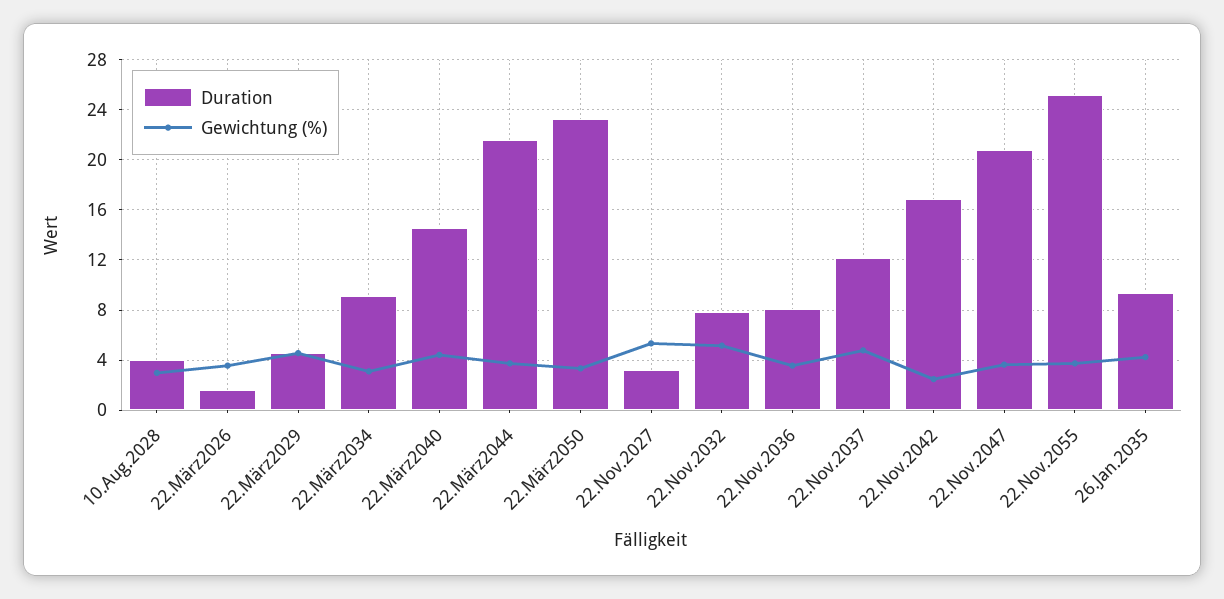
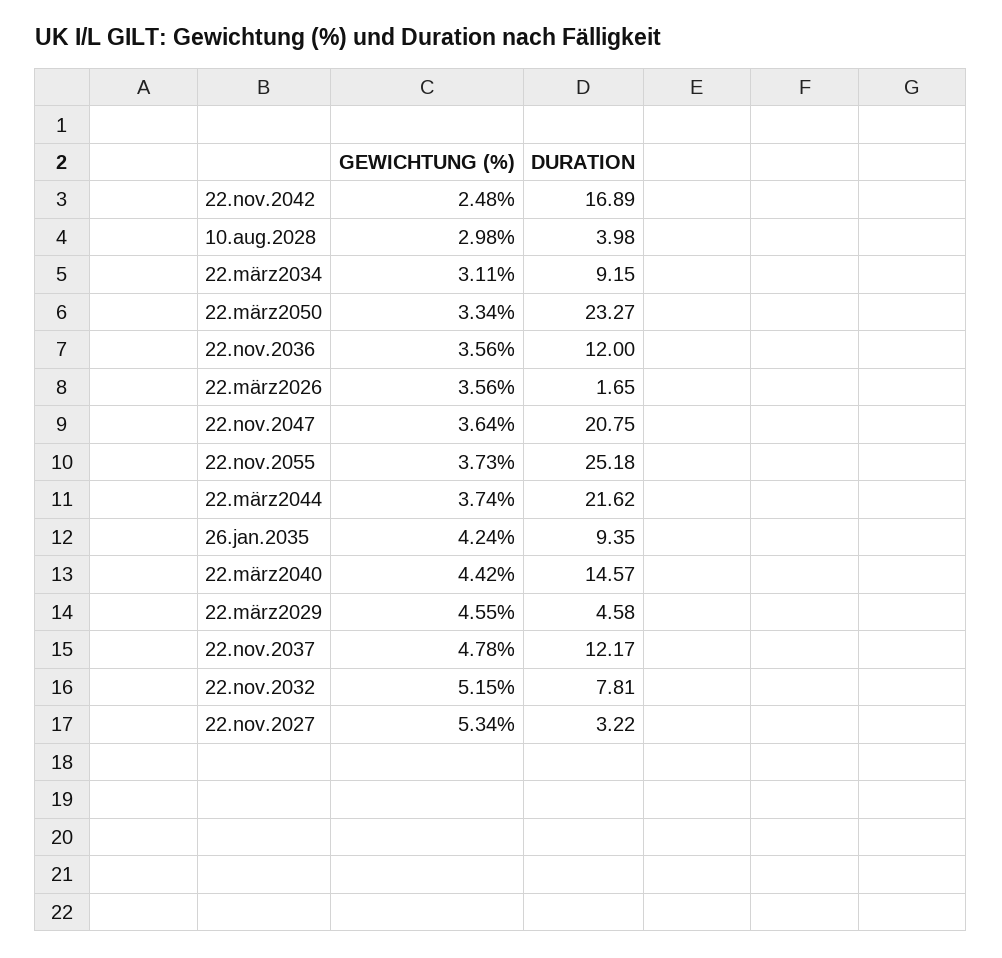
Duration, 22.Nov.2036: 8 -> 12

